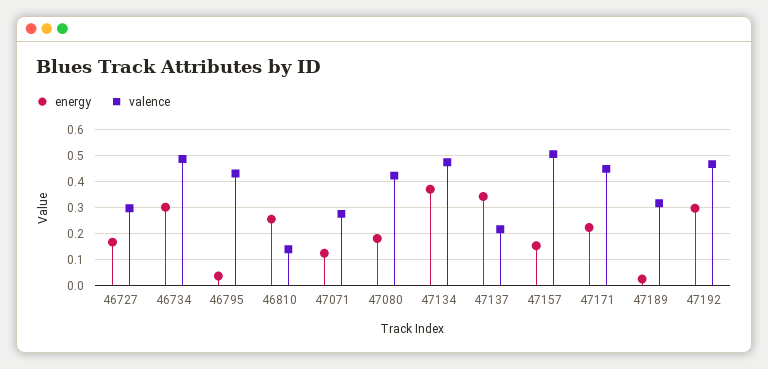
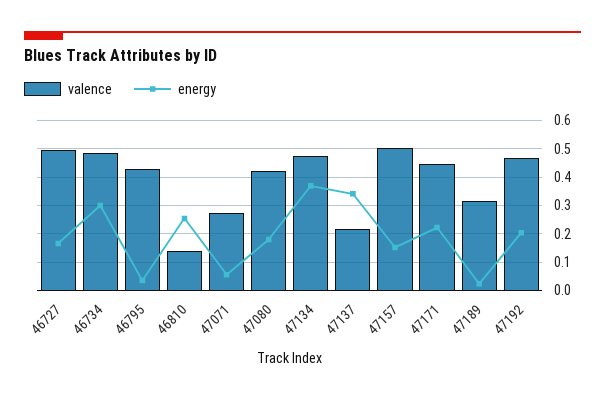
valence, 46727: 0.3 -> 0.5
energy, 47071: 0.125 -> 0.05
energy, 47192: 0.3 -> 0.2

